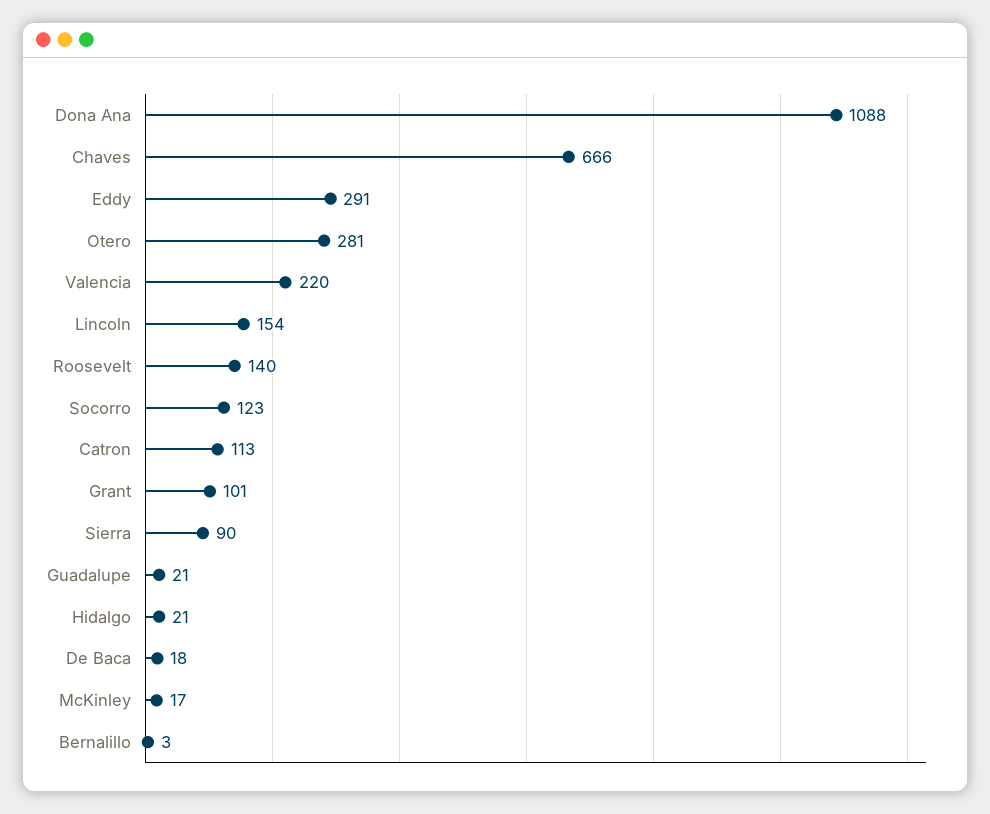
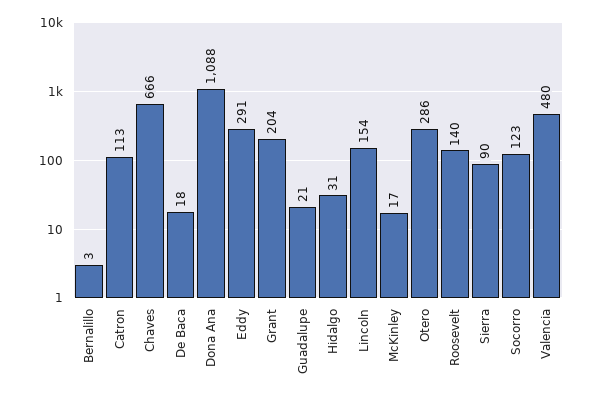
Otero: 281 -> 286
Valencia: 220 -> 480
Grant: 101 -> 204
Hidalgo: 21 -> 31

